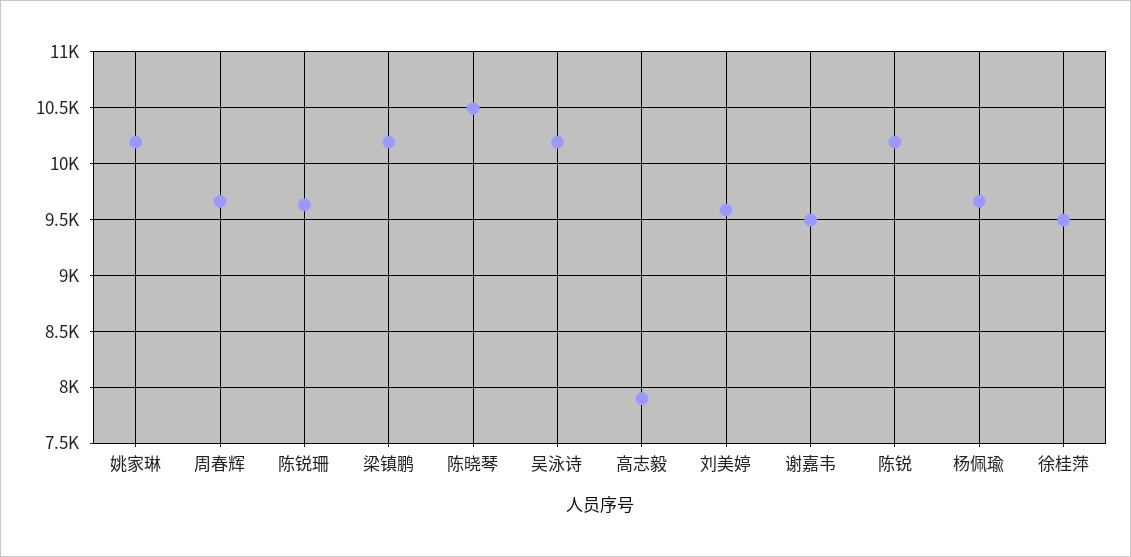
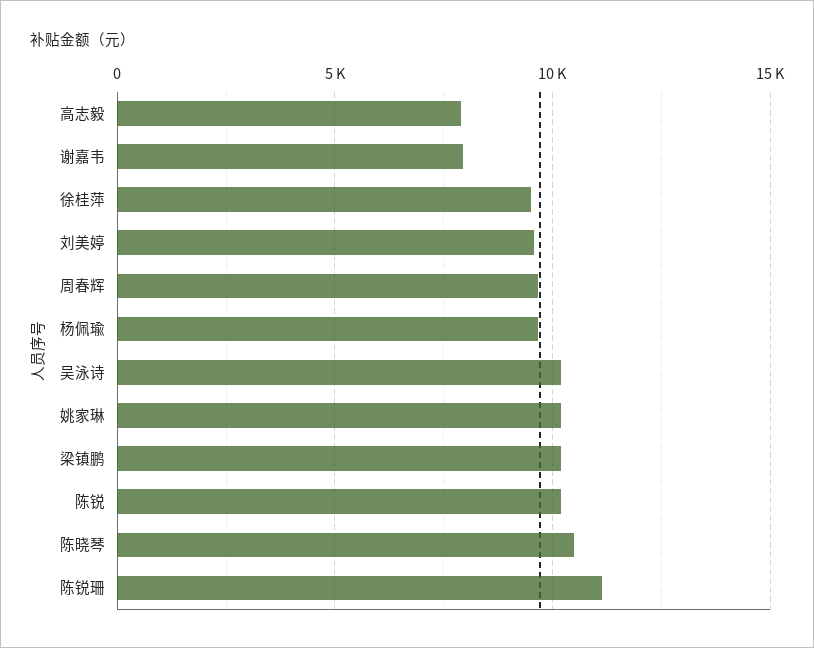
陈锐珊: 9600 -> 11000
谢嘉韦: 9500 -> 8000

